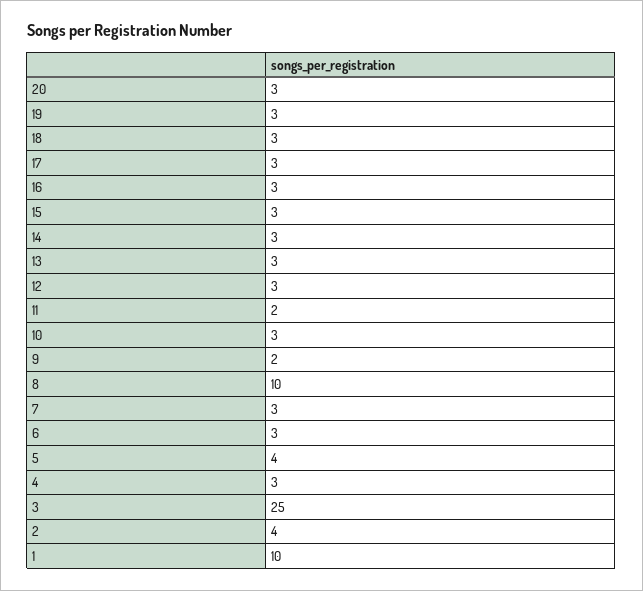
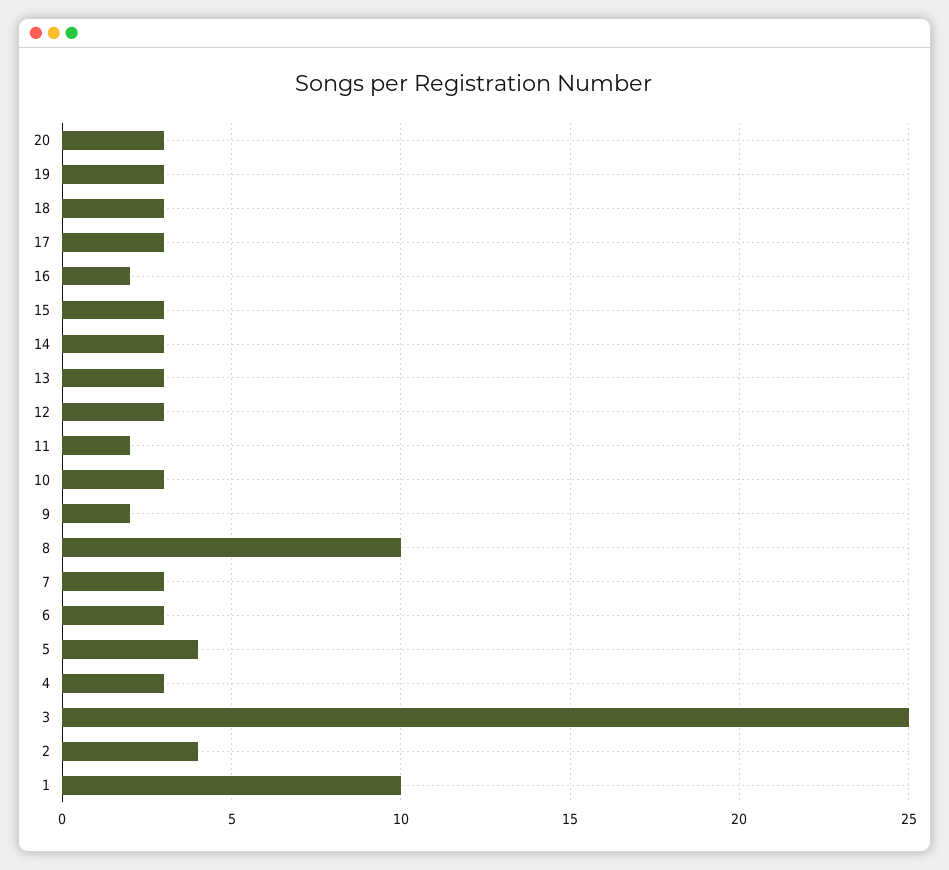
16: 3 -> 2

